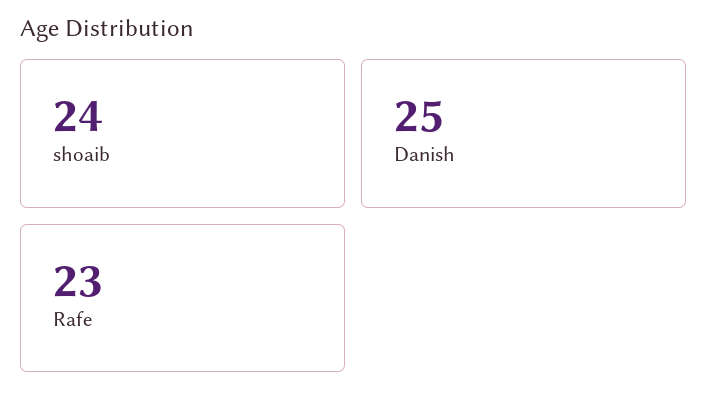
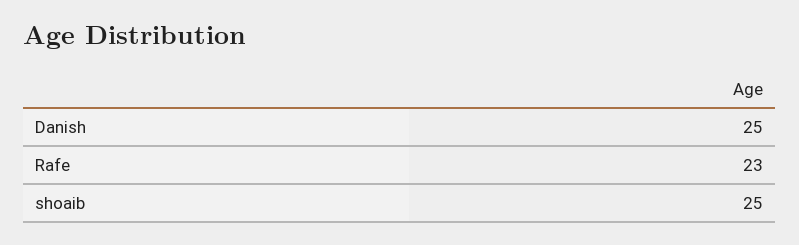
shoaib: 24 -> 25

